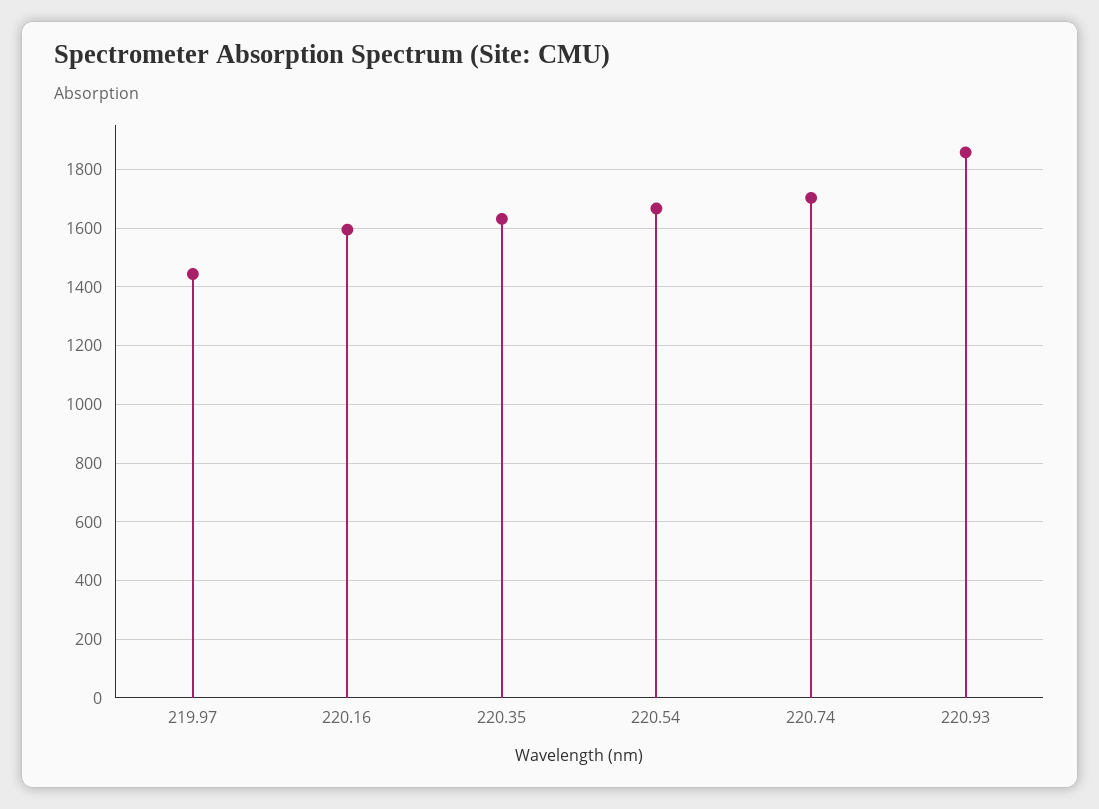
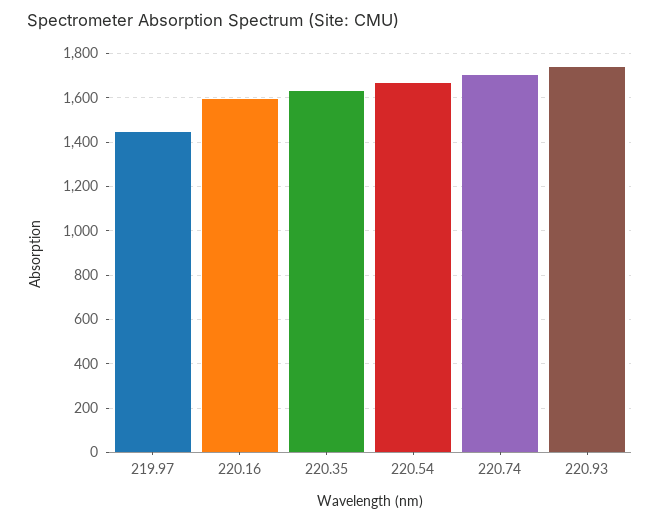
220.93: 1850 -> 1750

